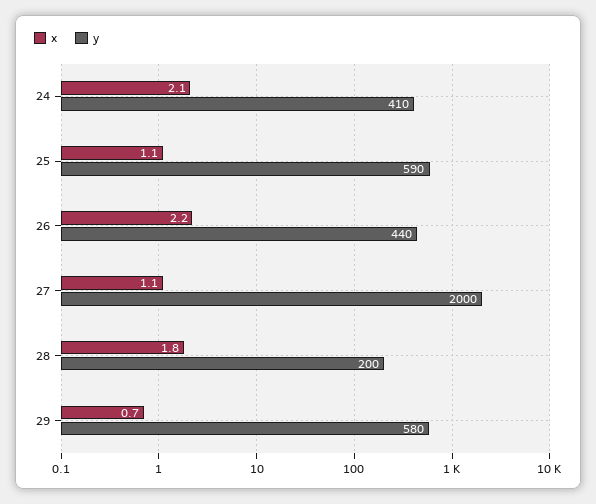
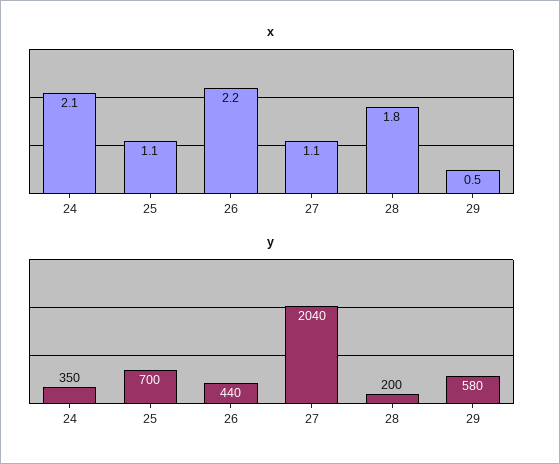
y, 24: 410 -> 350
y, 25: 590 -> 700
y, 27: 2000 -> 2040
x, 29: 0.7 -> 0.5

